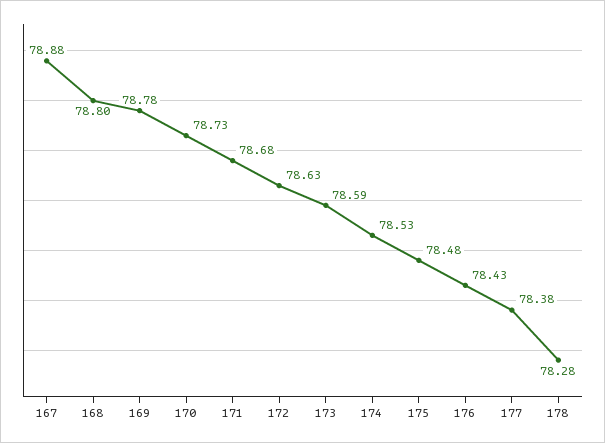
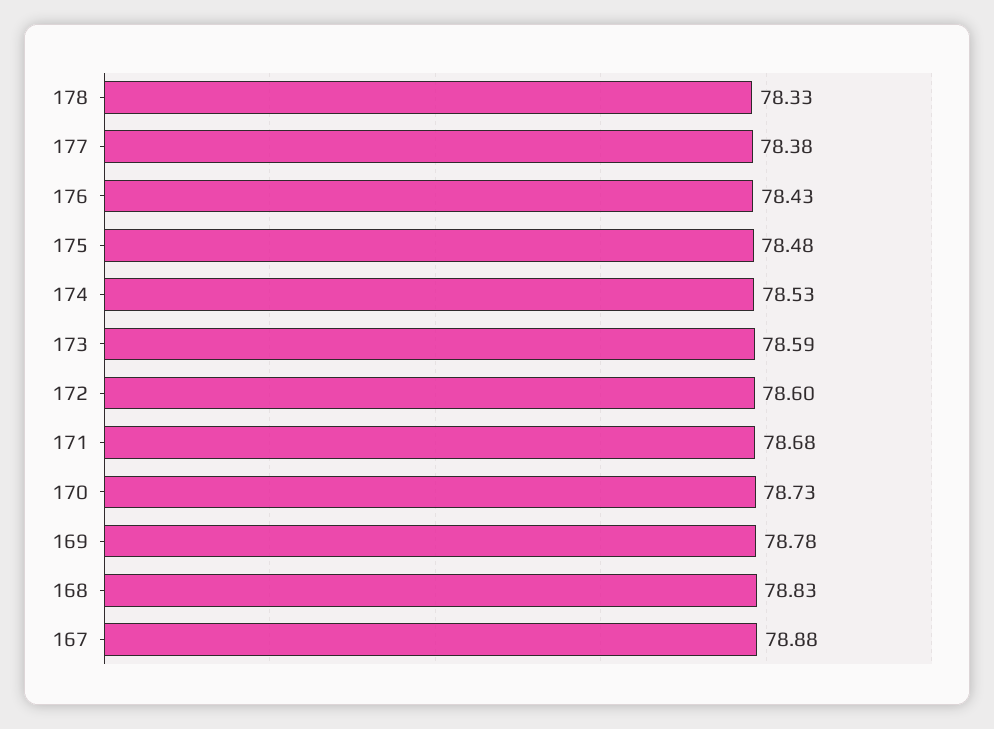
168: 78.8 -> 78.83
172: 78.63 -> 78.6
178: 78.28 -> 78.33

